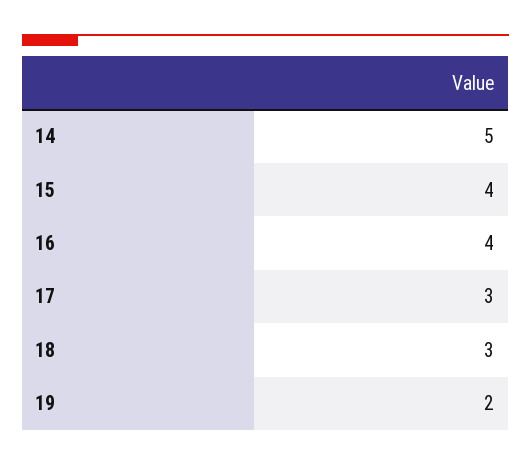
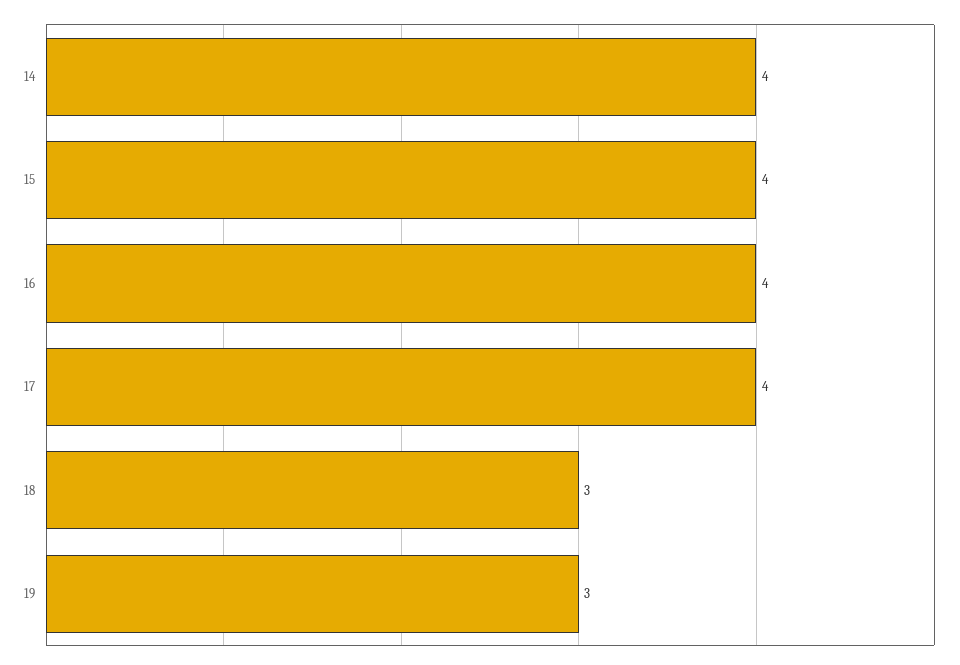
14: 5 -> 4
17: 3 -> 4
19: 2 -> 3

